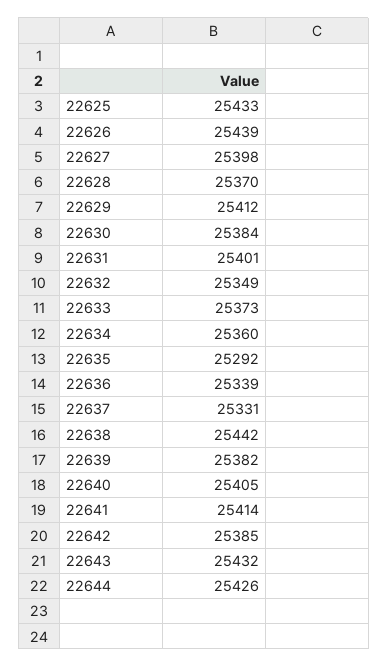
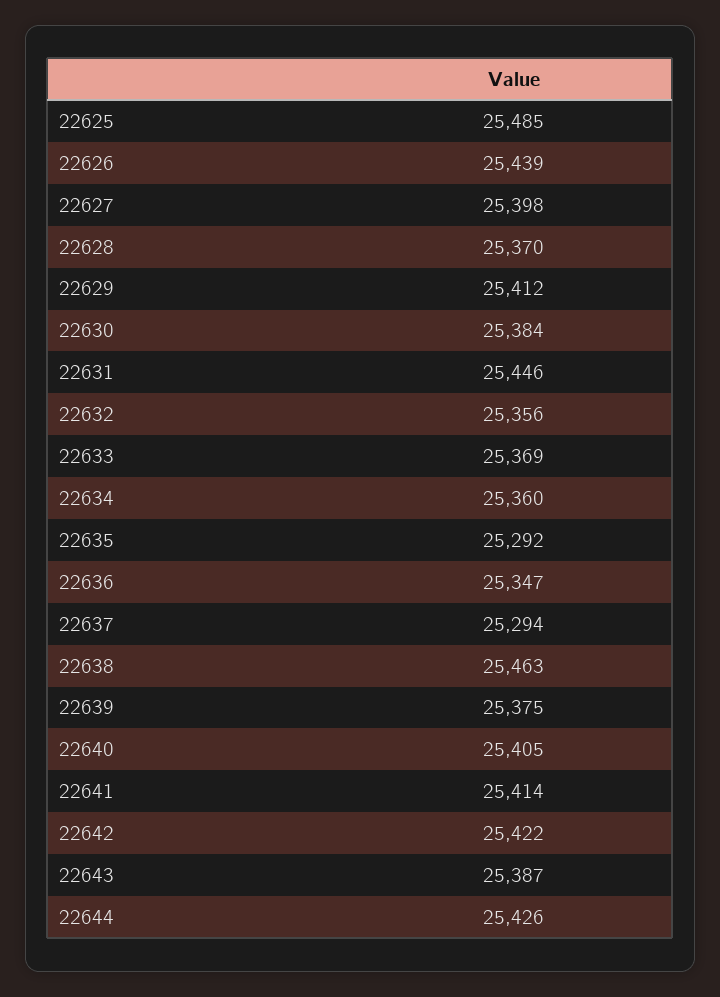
22625: 25433 -> 25485
22631: 25401 -> 25446
22632: 25349 -> 25356
22633: 25373 -> 25369
22636: 25339 -> 25347
22637: 25331 -> 25294
22638: 25442 -> 25463
22639: 25382 -> 25375
22642: 25385 -> 25422
22643: 25432 -> 25387

